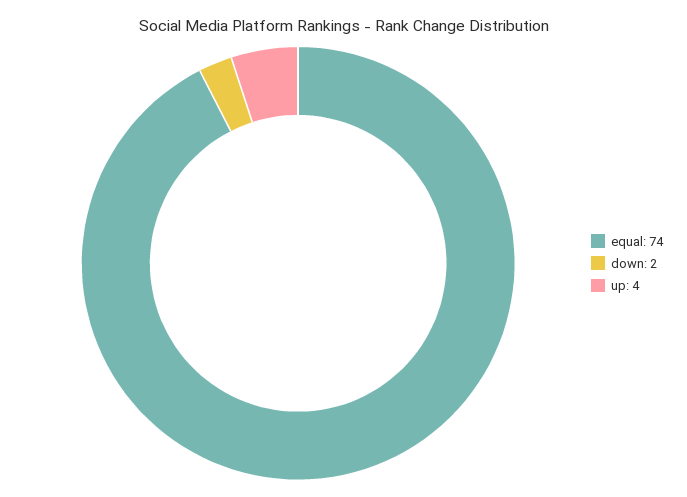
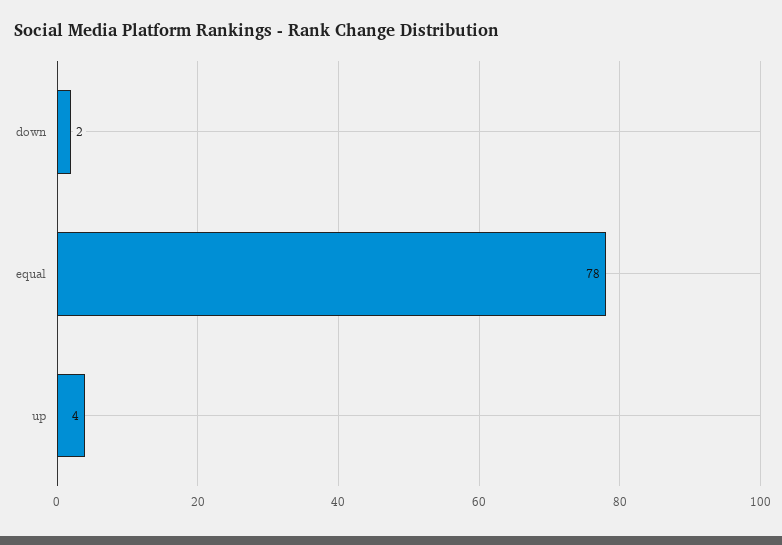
equal: 74 -> 78

